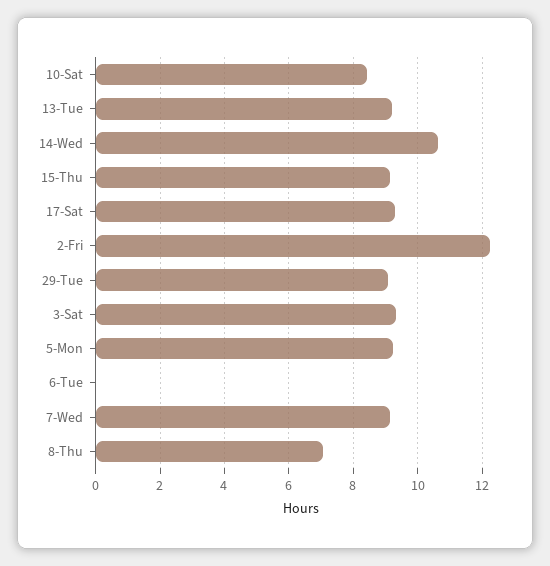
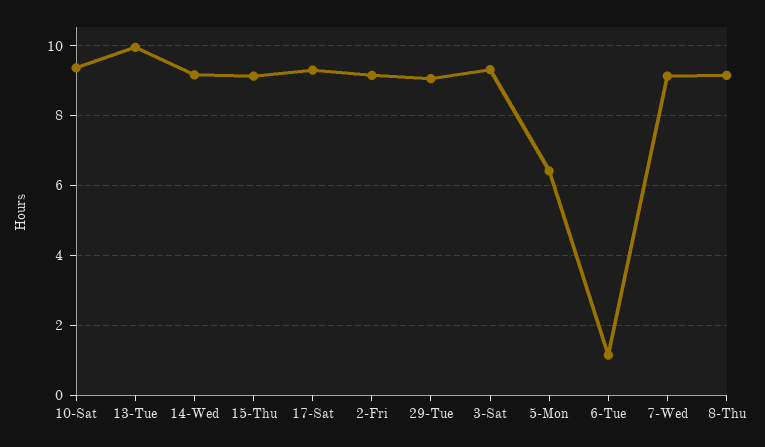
10-Sat: 8.4 -> 9.4
13-Tue: 9.2 -> 10
14-Wed: 10.6 -> 9.2
2-Fri: 12.2 -> 9.2
5-Mon: 9.2 -> 6.4
6-Tue: 0 -> 1.2
8-Thu: 7 -> 9.2

